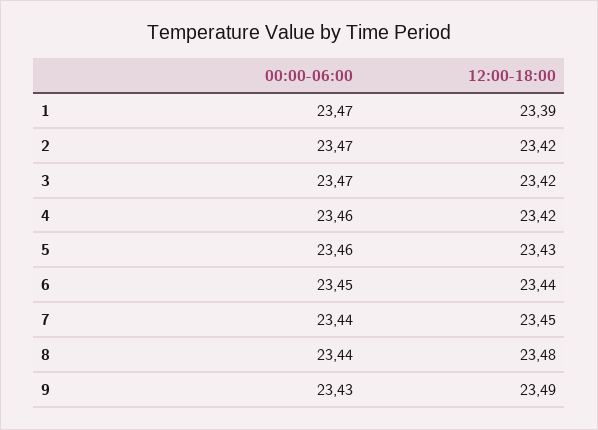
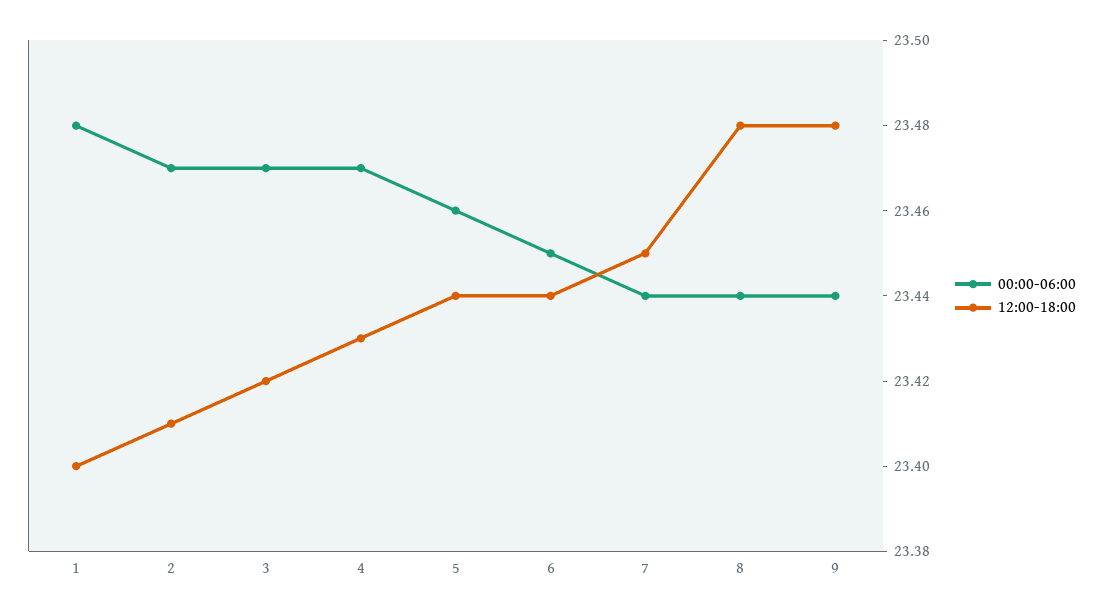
00:00-06:00, 1: 23.47 -> 23.48
12:00-18:00, 1: 23.39 -> 23.4
12:00-18:00, 2: 23.42 -> 23.41
00:00-06:00, 4: 23.46 -> 23.47
12:00-18:00, 4: 23.42 -> 23.43
12:00-18:00, 5: 23.43 -> 23.44
00:00-06:00, 9: 23.43 -> 23.44
12:00-18:00, 9: 23.49 -> 23.48

